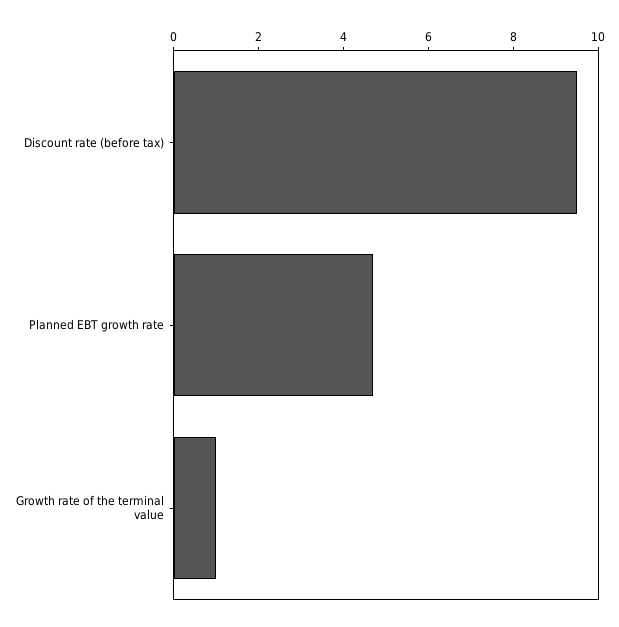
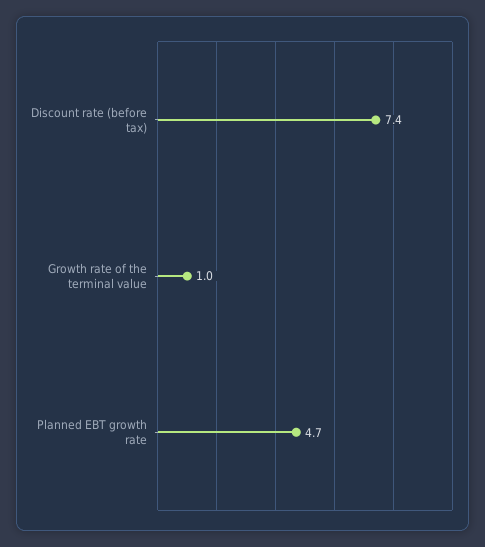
Discount rate (before tax): 9.5 -> 7.4

